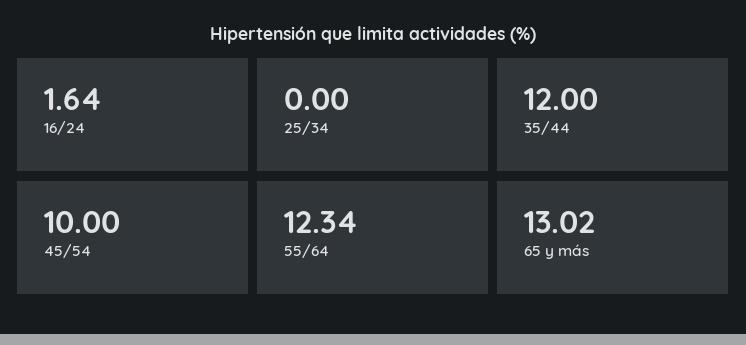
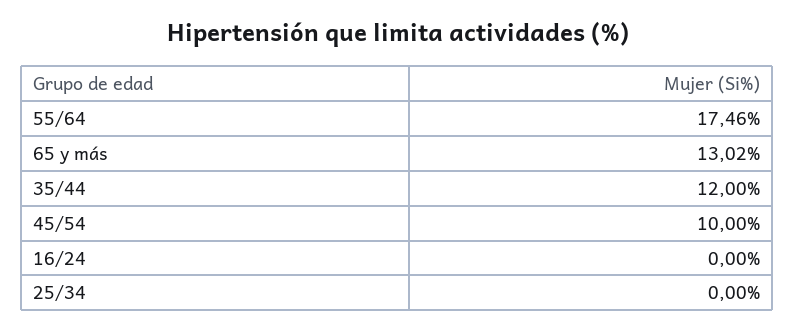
16/24: 1.64 -> 0
55/64: 12.34 -> 17.46

